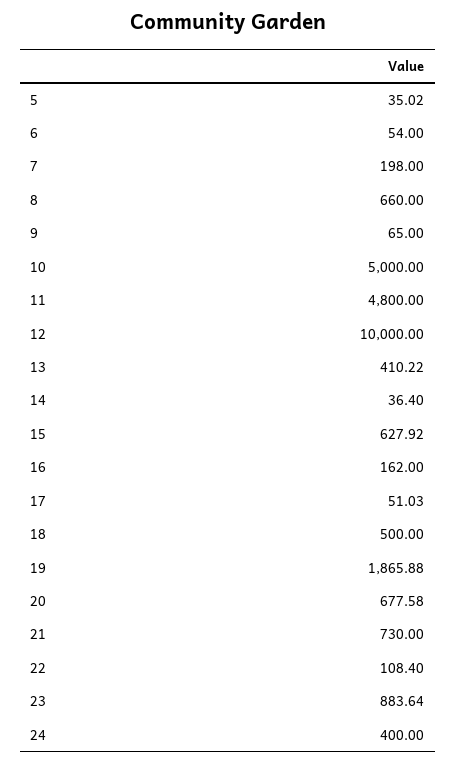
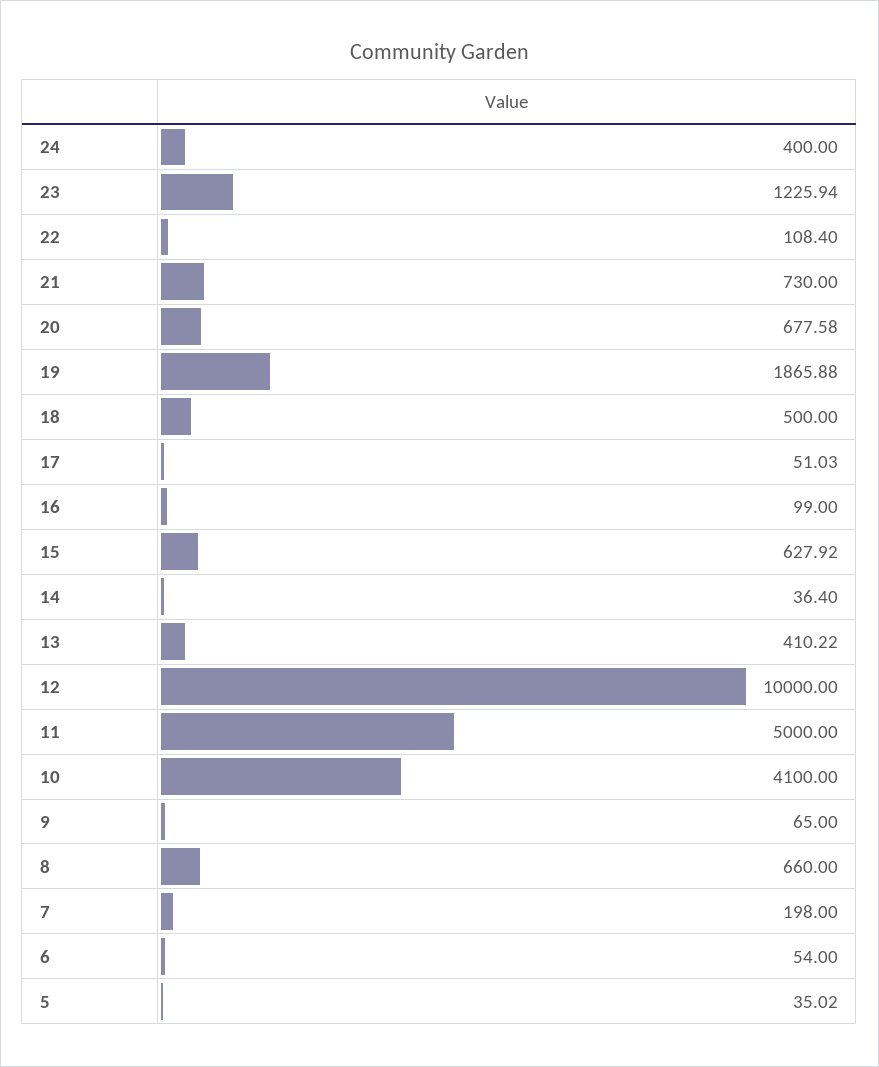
10: 5000 -> 4100
11: 4800 -> 5000
16: 162 -> 99
23: 883.64 -> 1225.94

